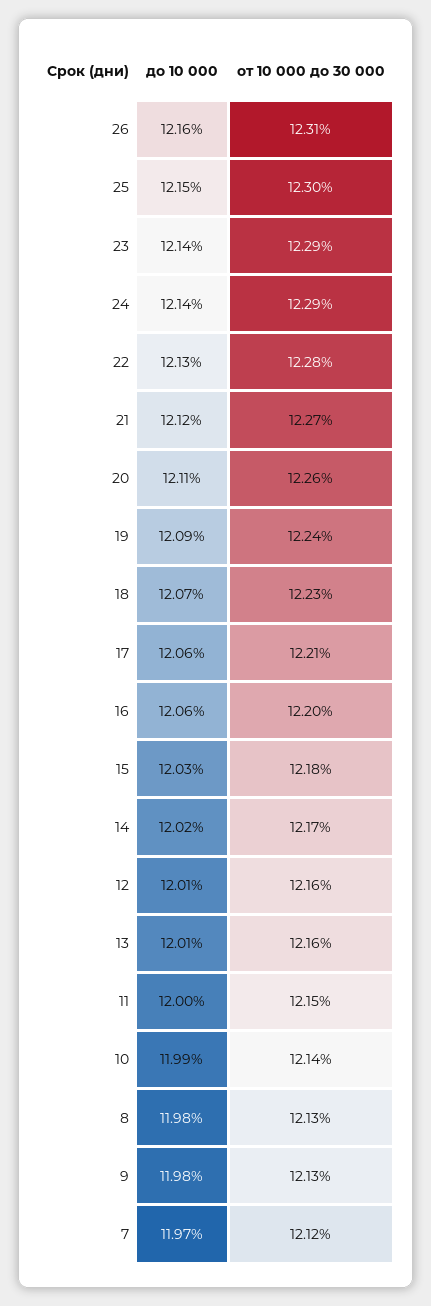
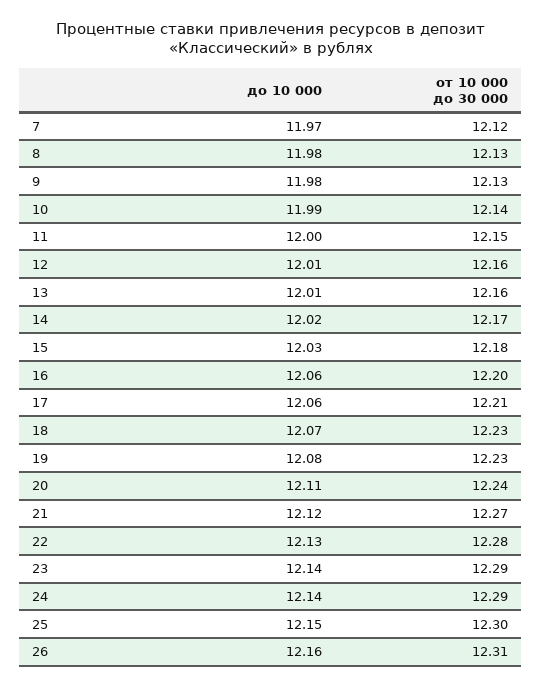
от 10 000 до 30 000, 20: 12.26 -> 12.24
до 10 000, 19: 12.09 -> 12.08
от 10 000 до 30 000, 19: 12.24 -> 12.23

